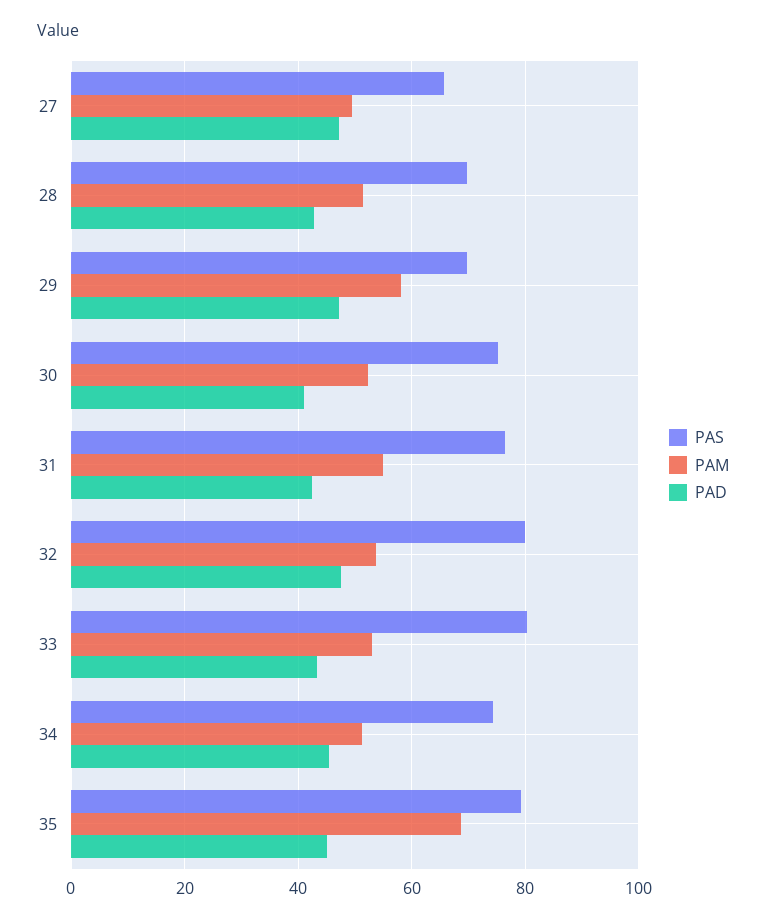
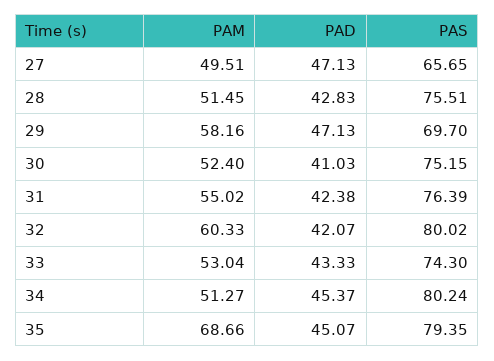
PAS, 28: 70 -> 75.51
PAM, 32: 54 -> 60.33
PAD, 32: 48 -> 42.07
PAS, 33: 80 -> 74.3
PAS, 34: 74 -> 80.24

